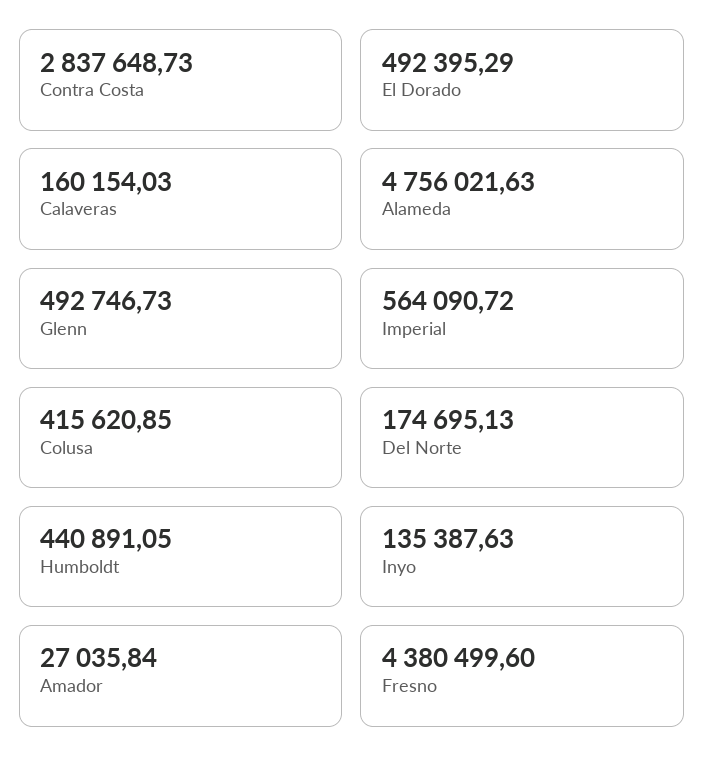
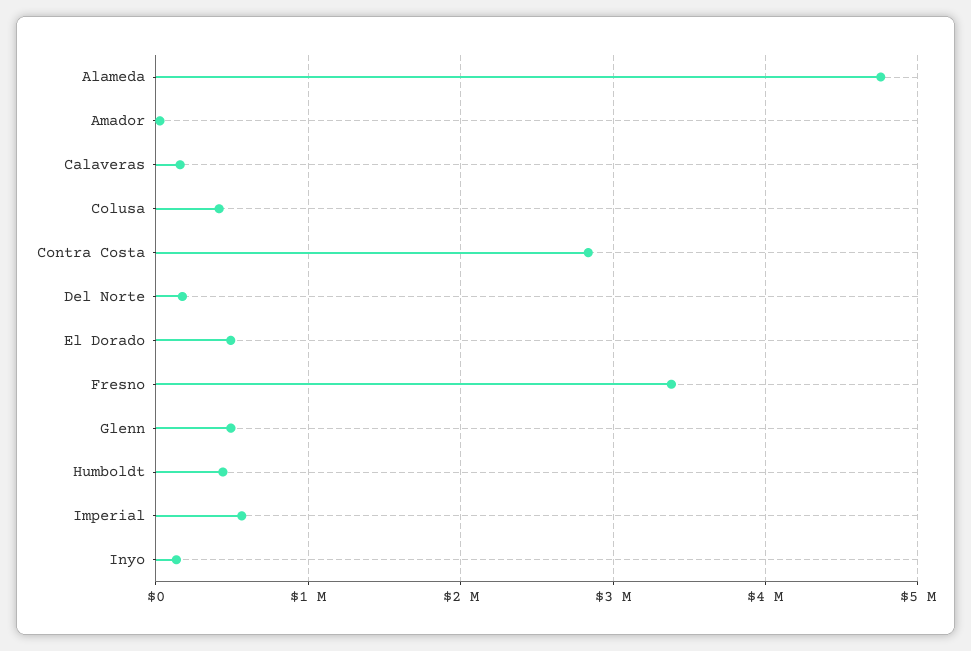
Fresno: 4380499.6 -> 3400000

